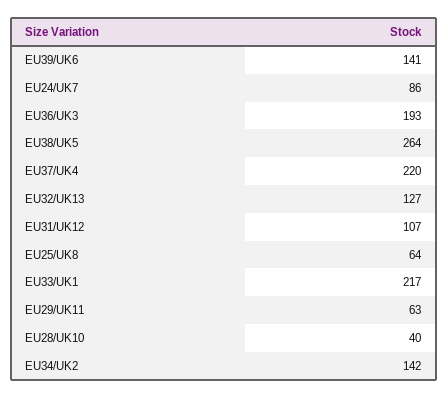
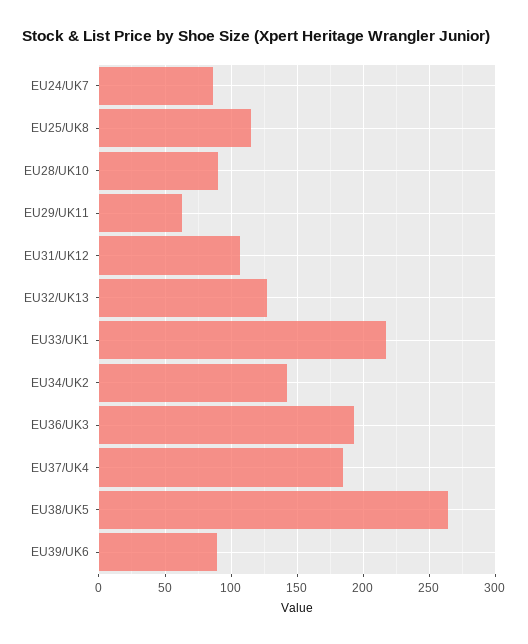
EU39/UK6: 141 -> 90
EU37/UK4: 220 -> 185
EU25/UK8: 64 -> 115
EU28/UK10: 40 -> 90

